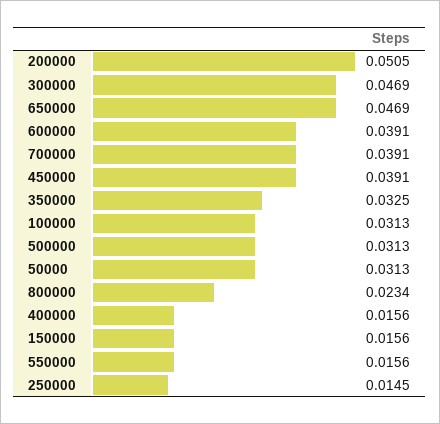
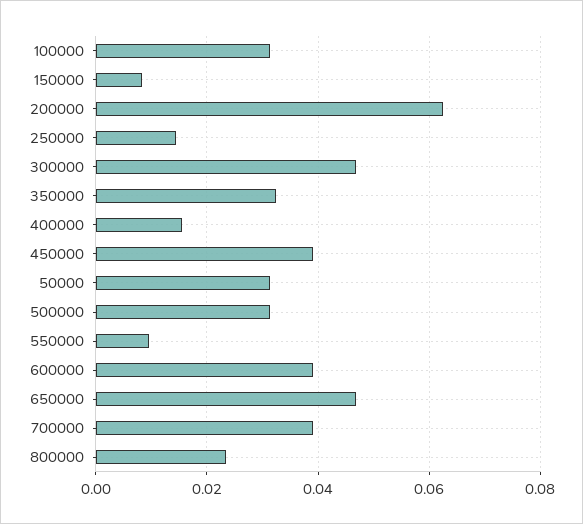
200000: 0.0505 -> 0.062
150000: 0.0156 -> 0.008
550000: 0.0156 -> 0.01

